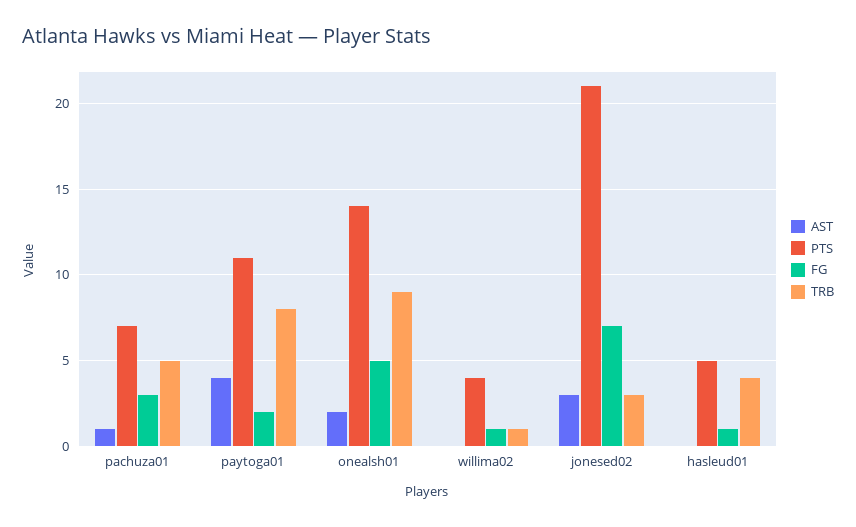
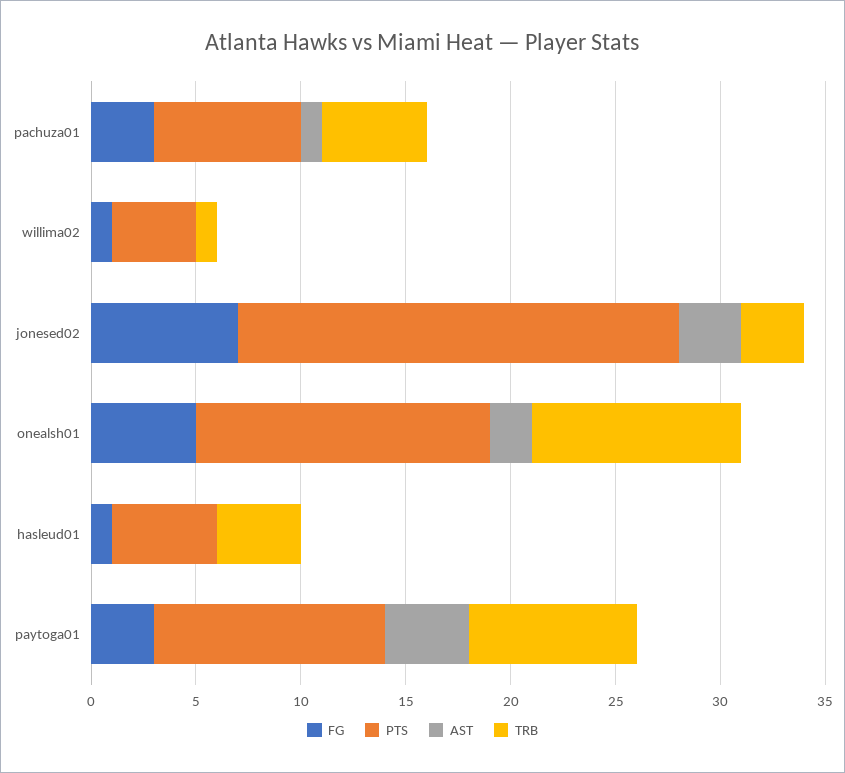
FG, paytoga01: 2 -> 3
TRB, onealsh01: 9 -> 10

